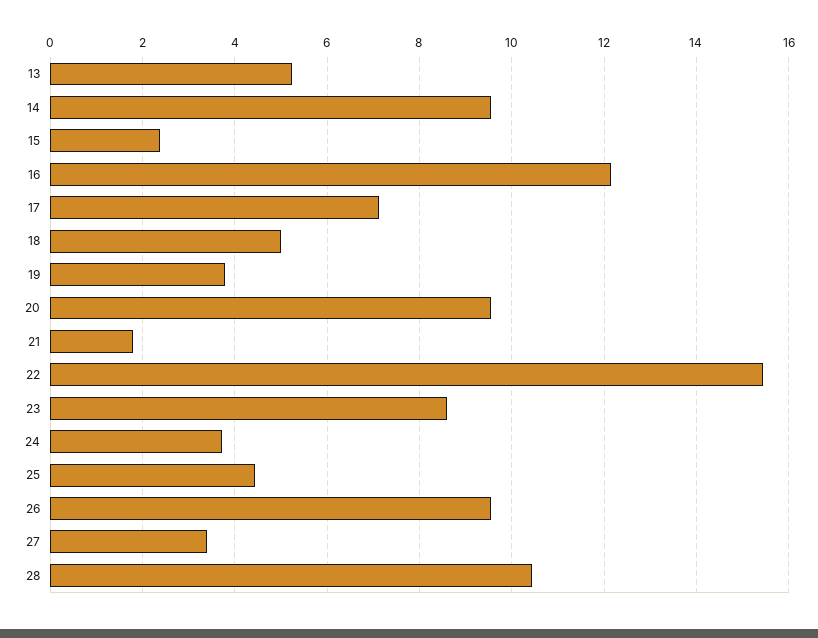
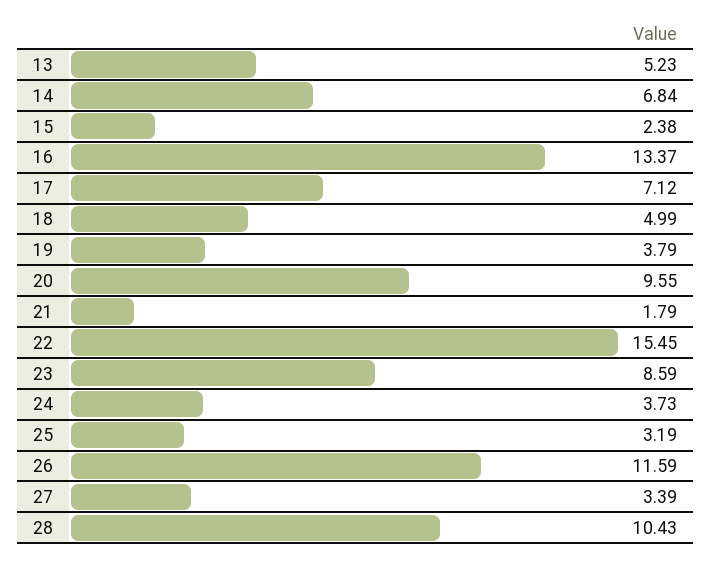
14: 9.6 -> 6.84
16: 12.2 -> 13.37
25: 4.4 -> 3.19
26: 9.6 -> 11.59

